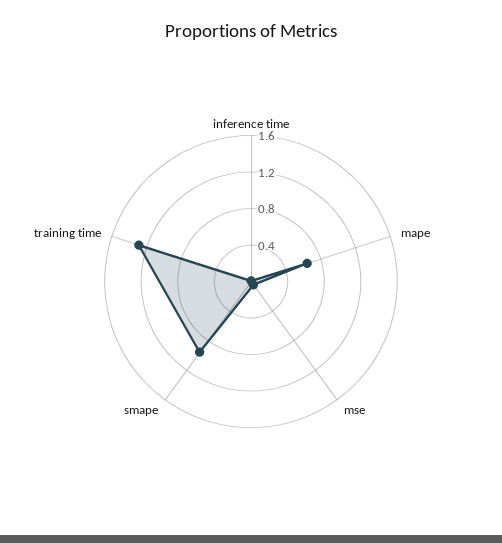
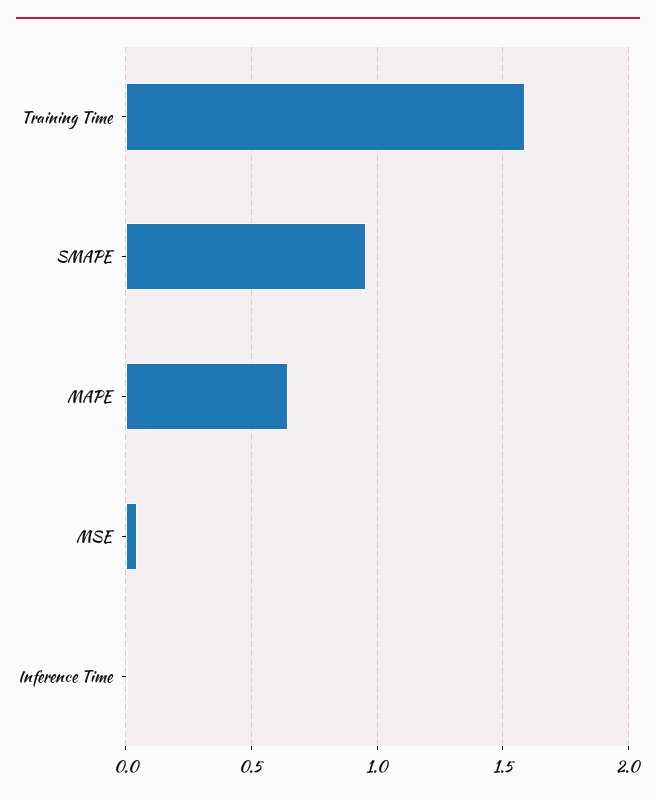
training time: 1.3 -> 1.6

